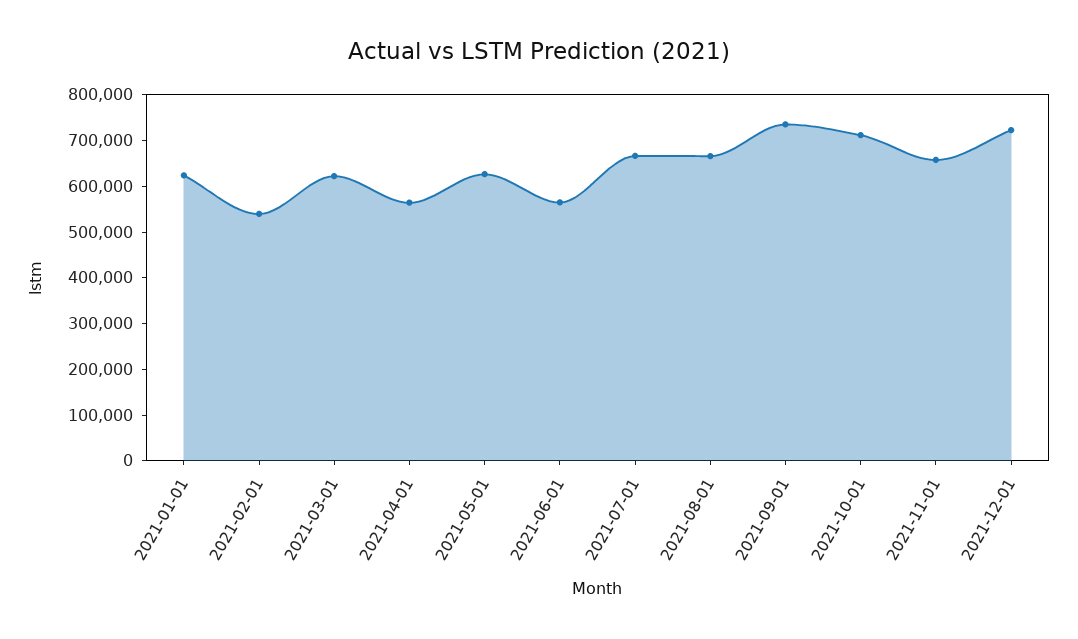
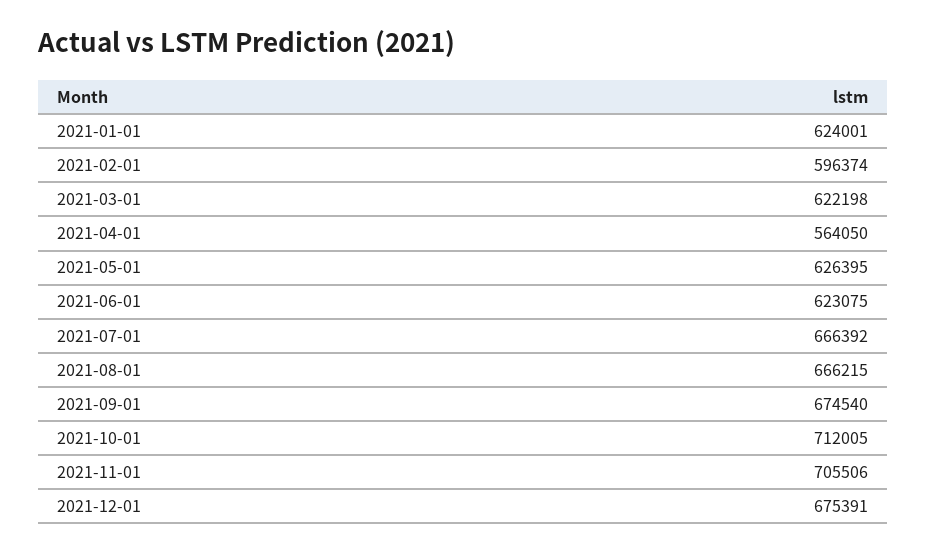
2021-02-01: 540000 -> 596374
2021-06-01: 560000 -> 623075
2021-09-01: 740000 -> 674540
2021-11-01: 660000 -> 705506
2021-12-01: 720000 -> 675391

